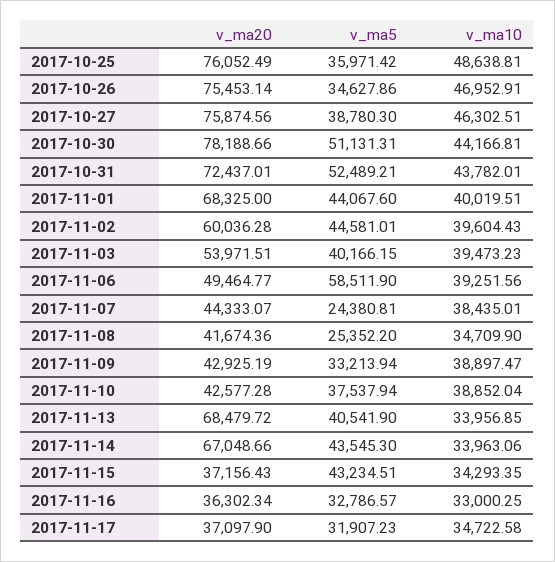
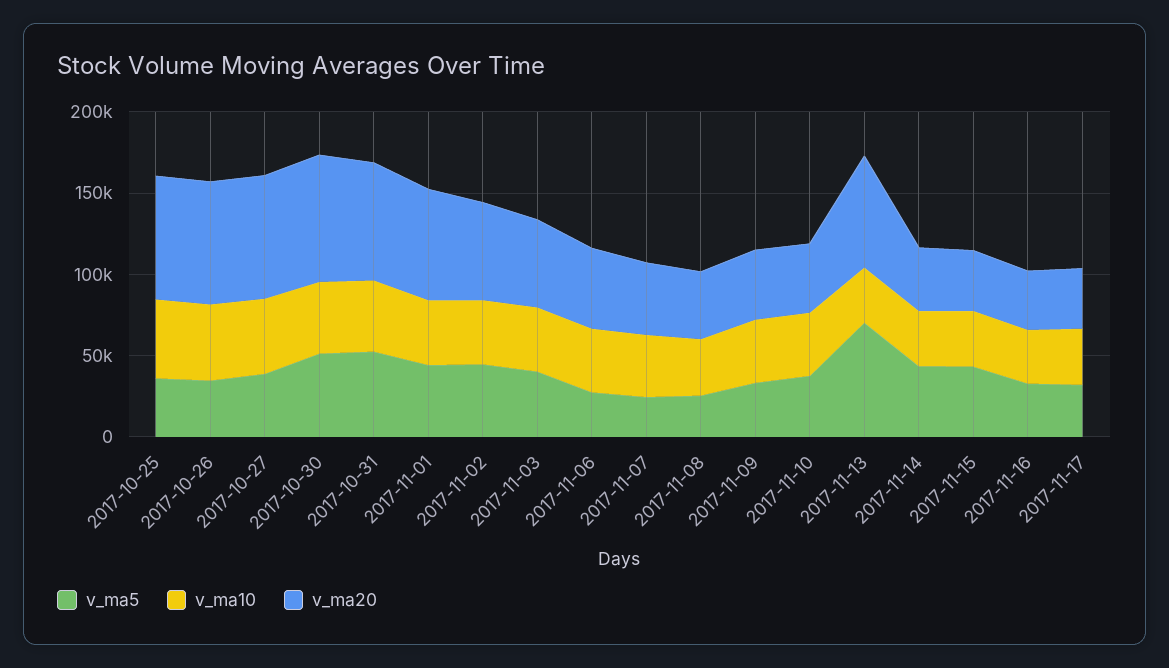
v_ma5, 2017-11-06: 58511.9 -> 30000
v_ma5, 2017-11-13: 40541.9 -> 70000
v_ma20, 2017-11-14: 67048.66 -> 40000

